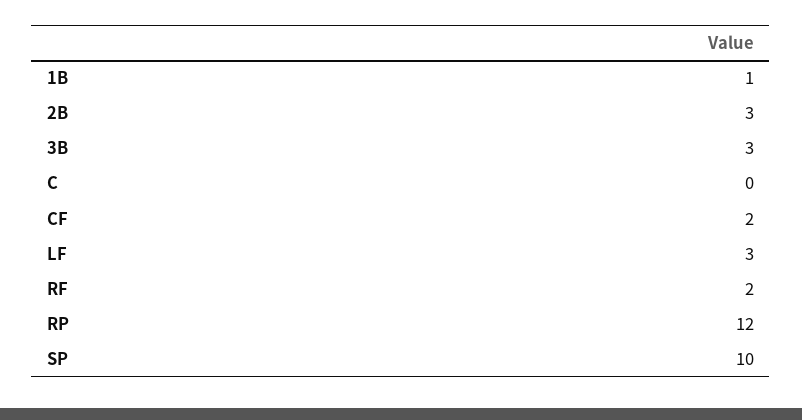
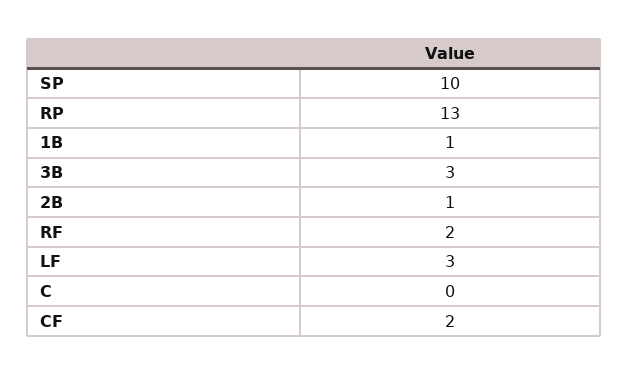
2B: 3 -> 1
RP: 12 -> 13

